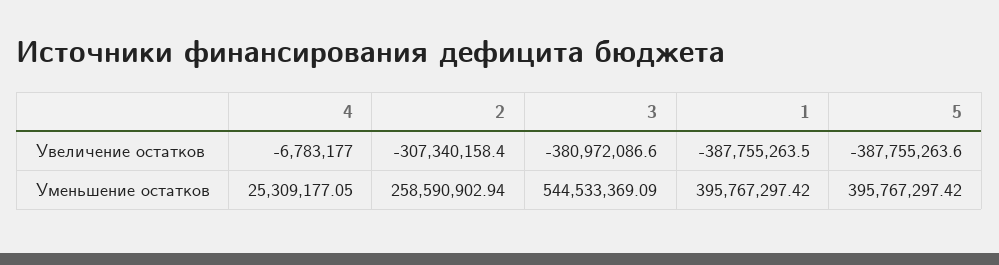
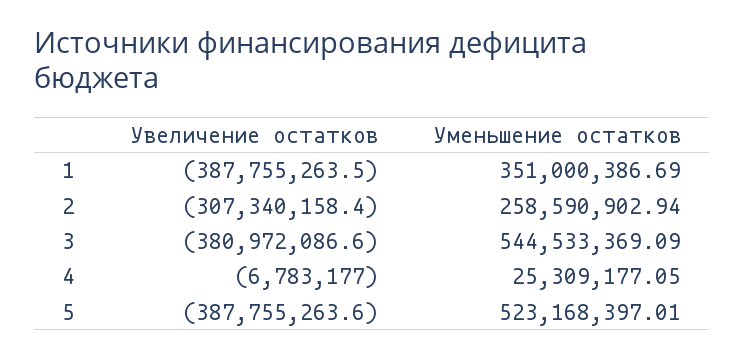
1, Уменьшение остатков: 395767297.42 -> 351000386.69
5, Уменьшение остатков: 395767297.42 -> 523168397.01

